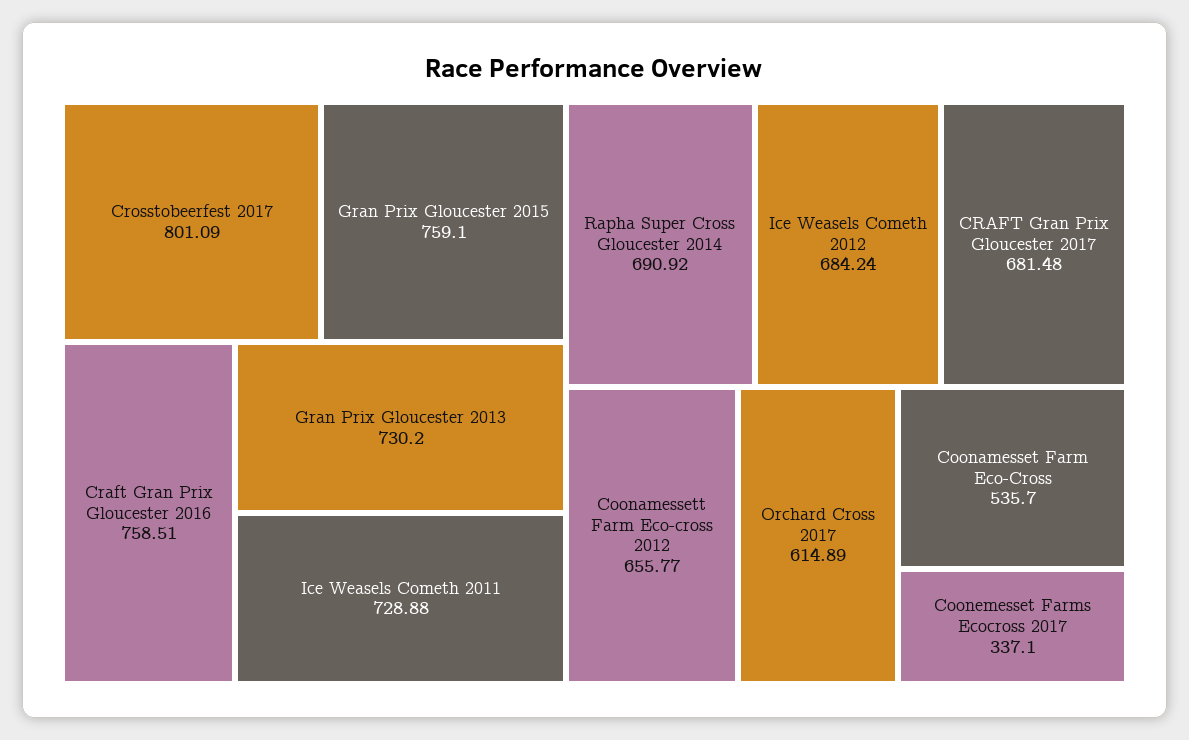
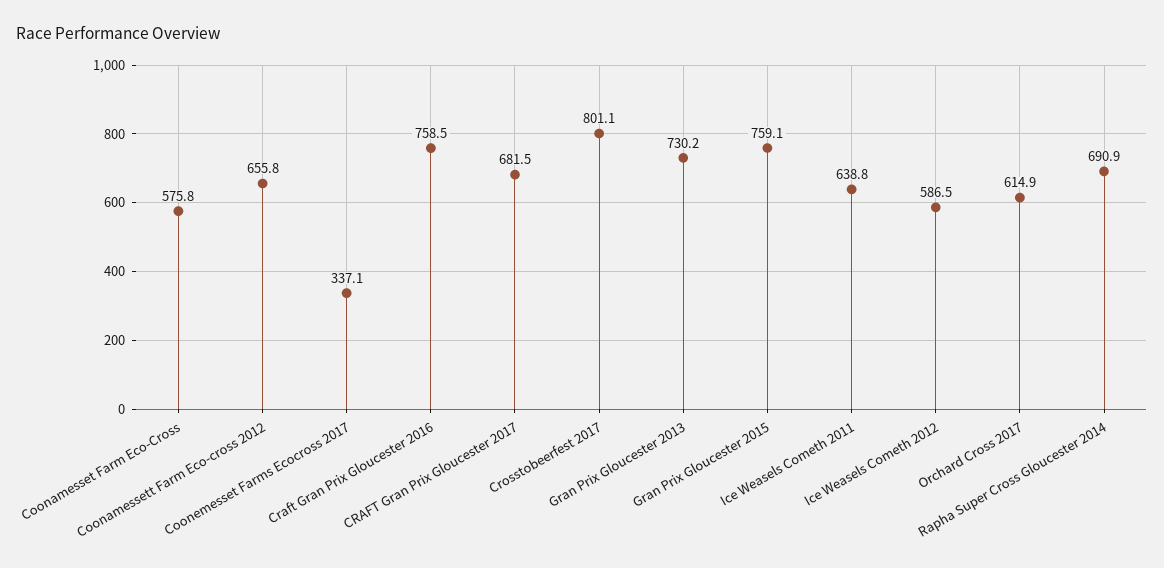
Ice Weasels Cometh 2011: 728.88 -> 638.8
Ice Weasels Cometh 2012: 684.24 -> 586.5
Coonamesset Farm Eco-Cross: 535.7 -> 575.8

